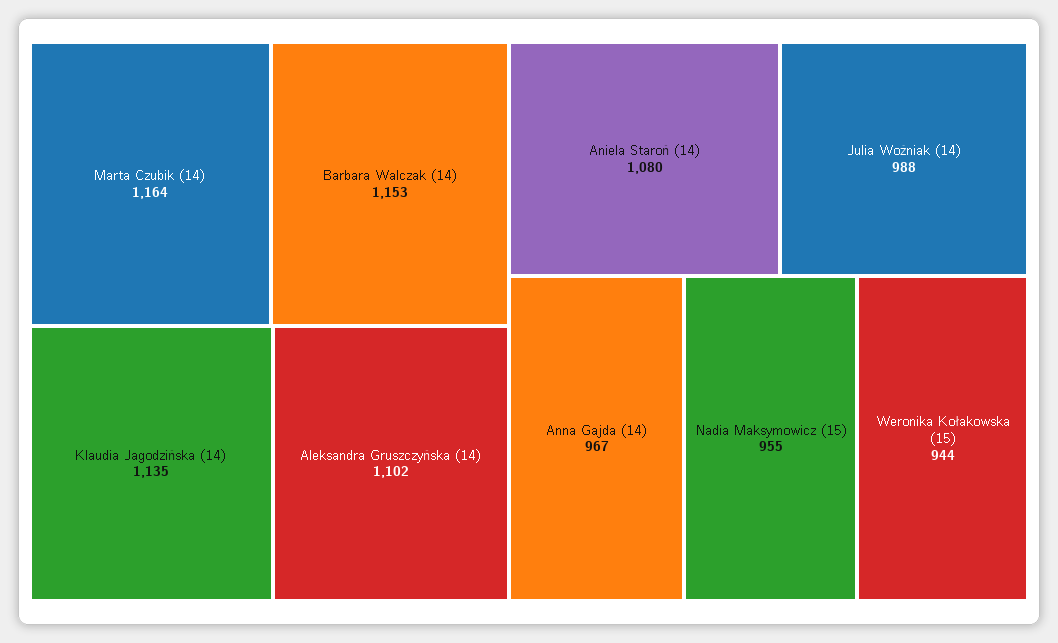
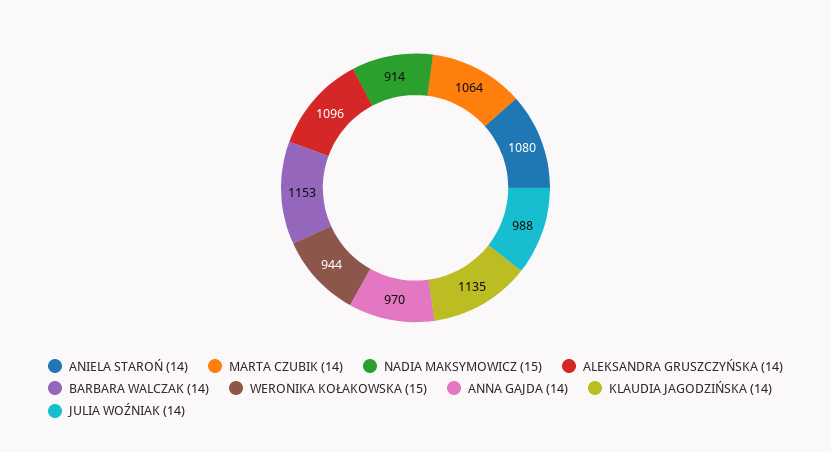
Marta Czubik (14): 1164 -> 1064
Aleksandra Gruszczyńska (14): 1102 -> 1096
Anna Gajda (14): 967 -> 970
Nadia Maksymowicz (15): 955 -> 914

